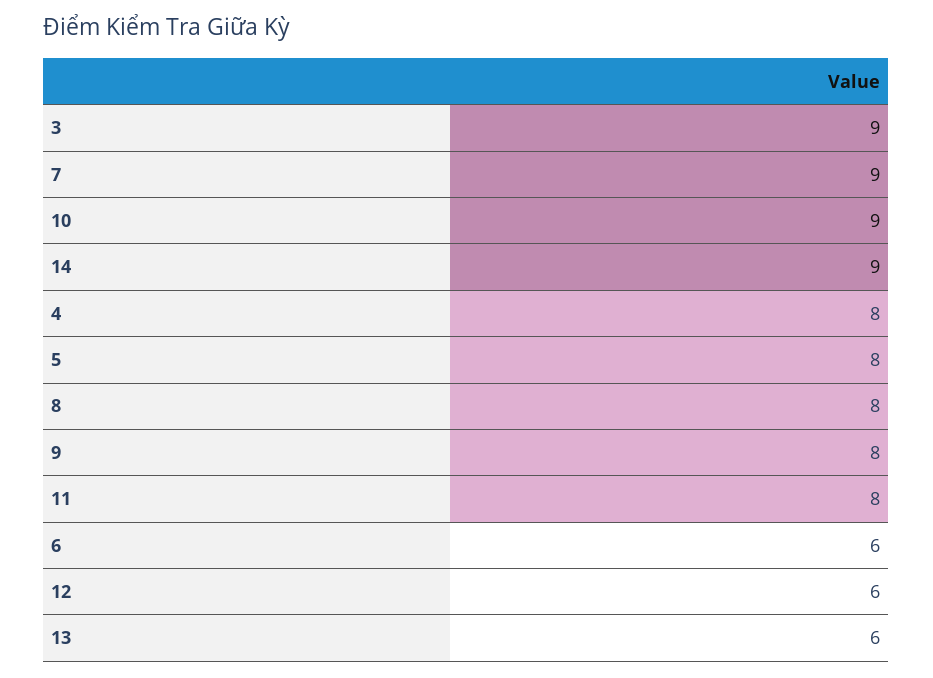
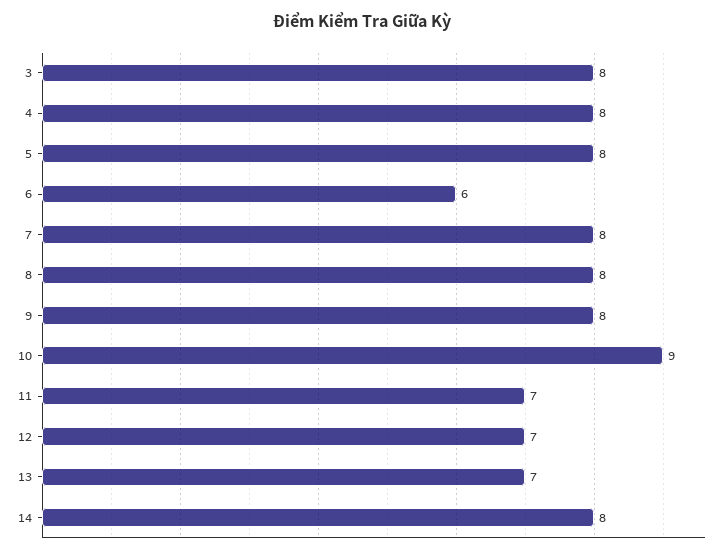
3: 9 -> 8
7: 9 -> 8
14: 9 -> 8
11: 8 -> 7
12: 6 -> 7
13: 6 -> 7

